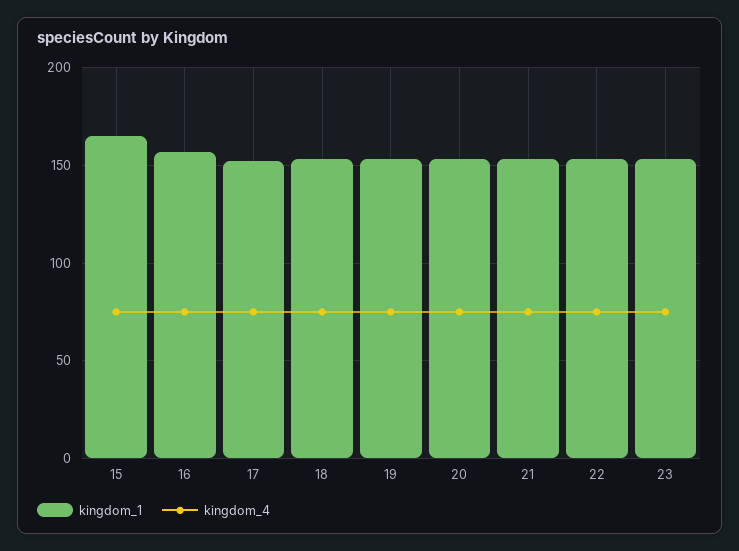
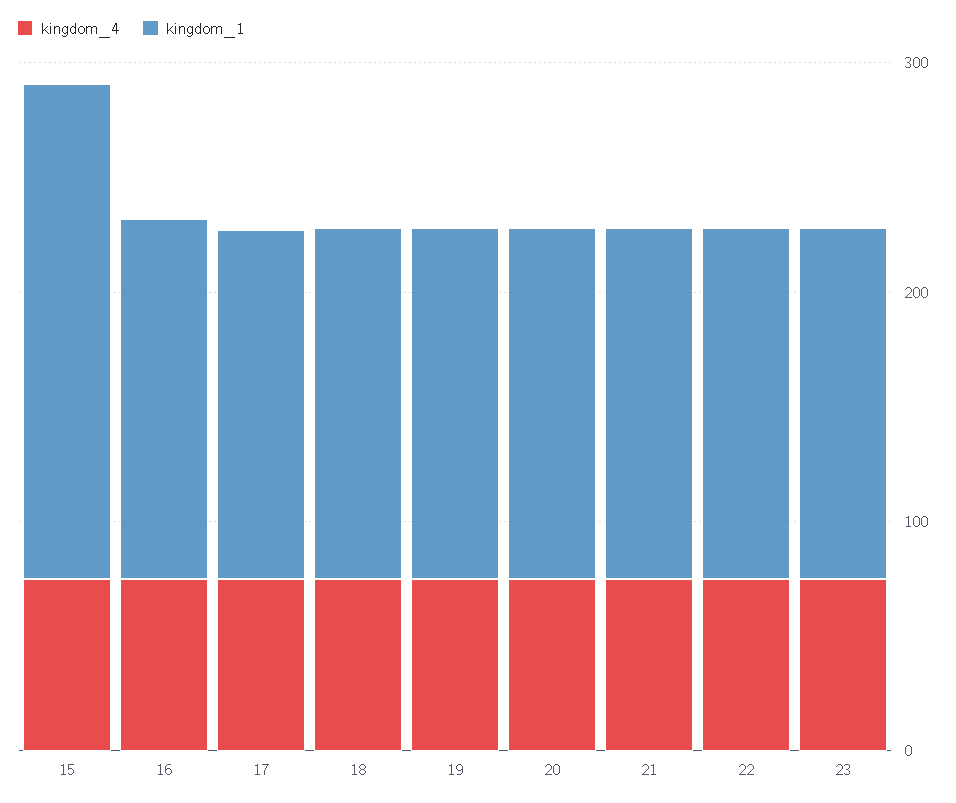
kingdom_1, 15: 165 -> 220

